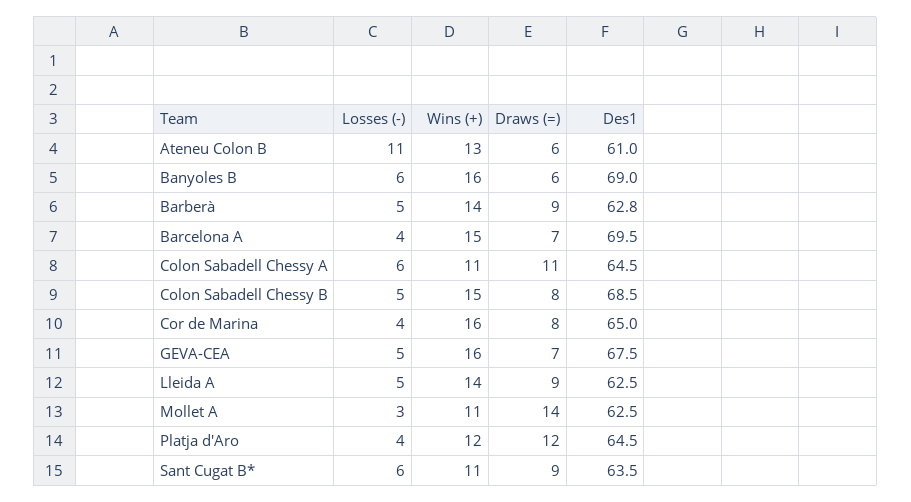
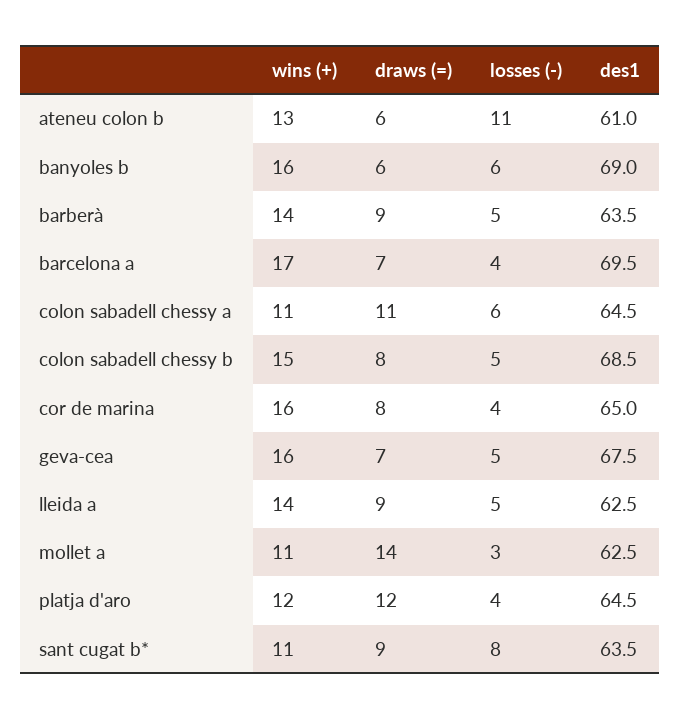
Des1, Barberà: 62.8 -> 63.5
Wins (+), Barcelona A: 15 -> 17
Losses (-), Sant Cugat B*: 6 -> 8

